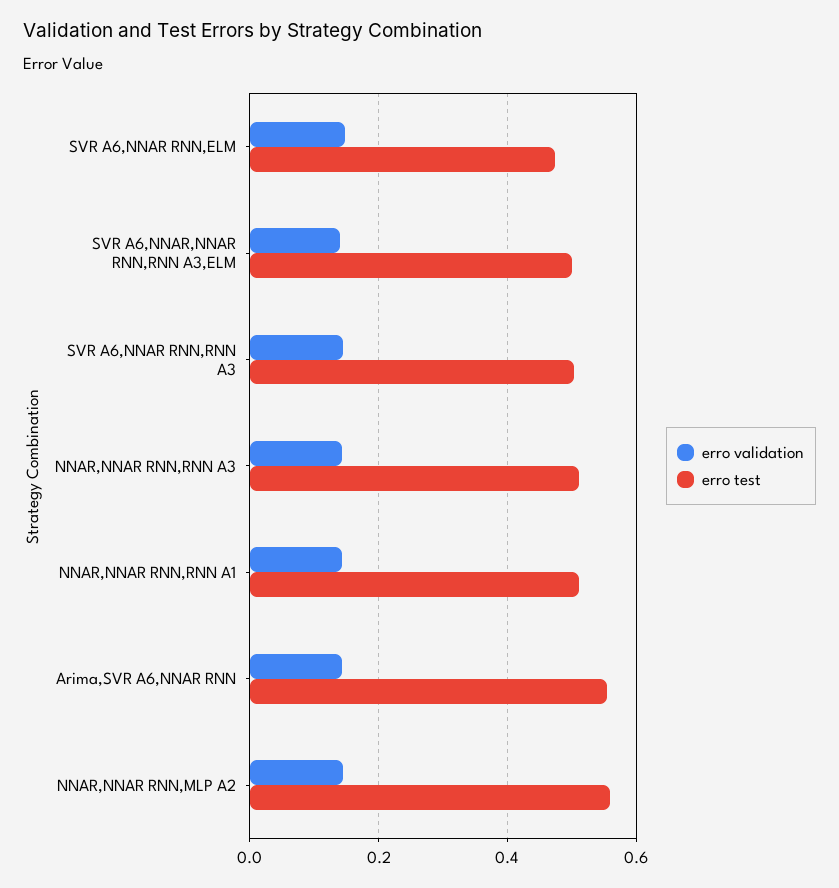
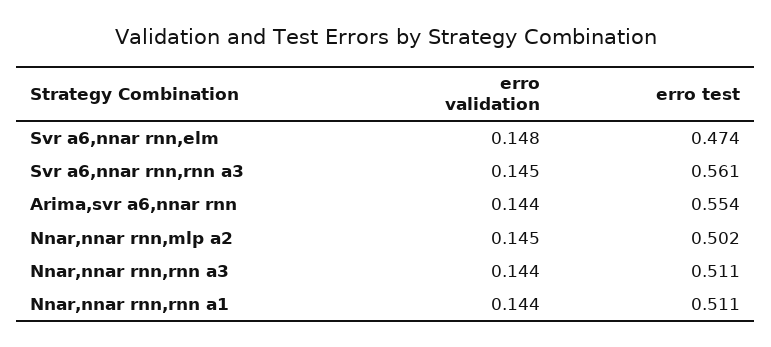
erro validation, SVR A6,NNAR,NNAR RNN,RNN A3,ELM: 0.14 -> none
erro test, SVR A6,NNAR,NNAR RNN,RNN A3,ELM: 0.5 -> none
erro test, SVR A6,NNAR RNN,RNN A3: 0.5 -> 0.561
erro test, NNAR,NNAR RNN,MLP A2: 0.56 -> 0.502

